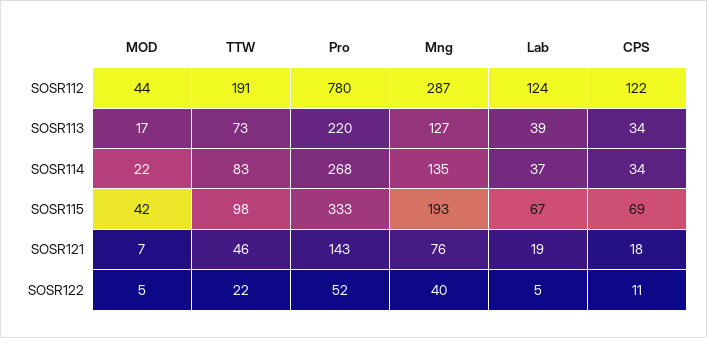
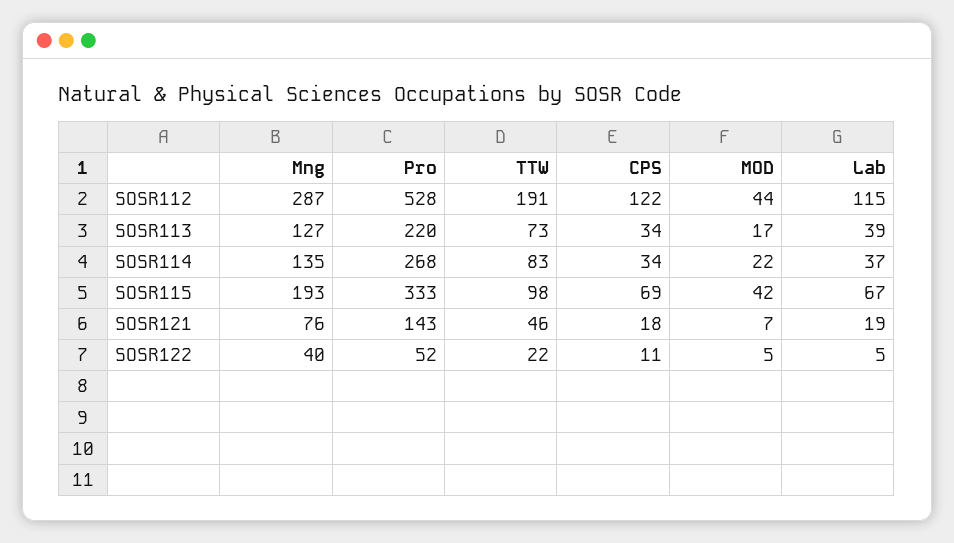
Pro, SOSR112: 780 -> 528
Lab, SOSR112: 124 -> 115

